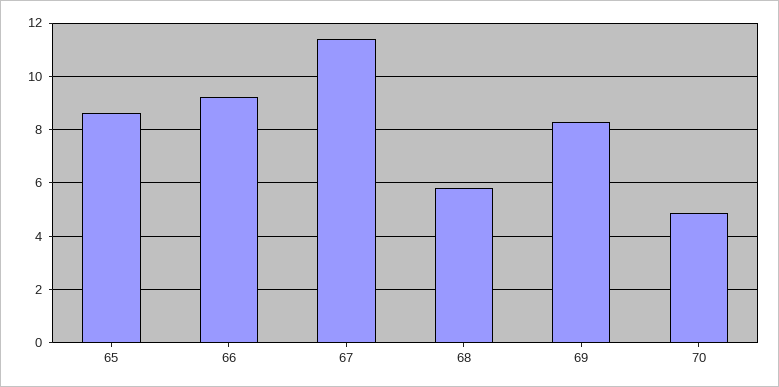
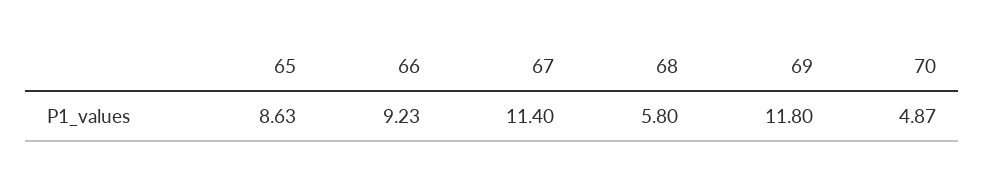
69: 8.25 -> 11.8

